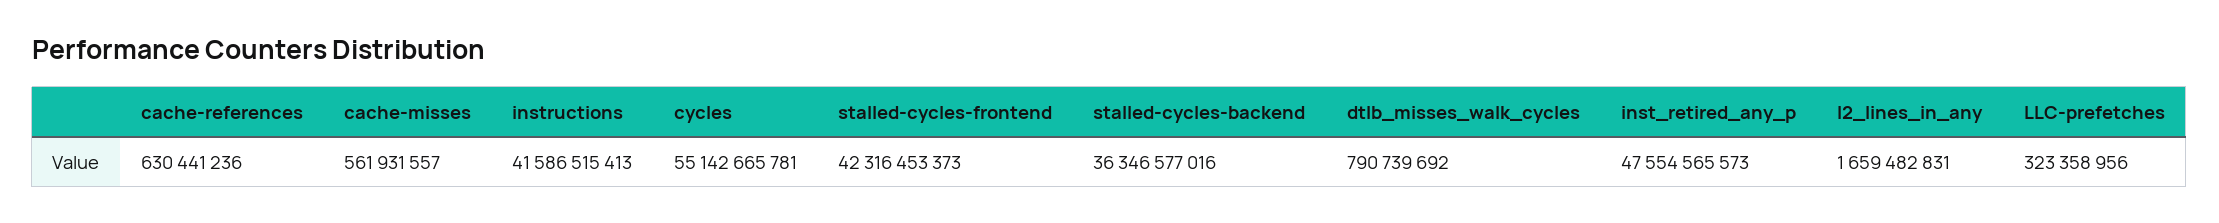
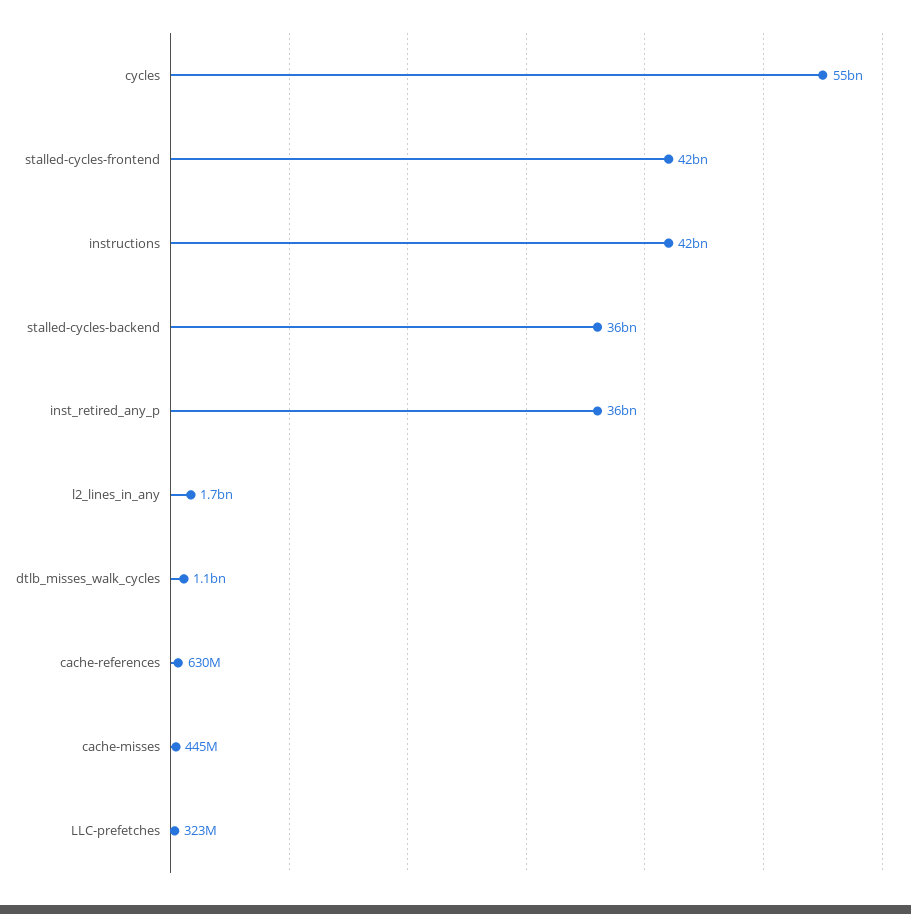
cache-misses: 561931557 -> 445000000
dtlb_misses_walk_cycles: 790739692 -> 1100000000
inst_retired_any_p: 47554565573 -> 36000000000

